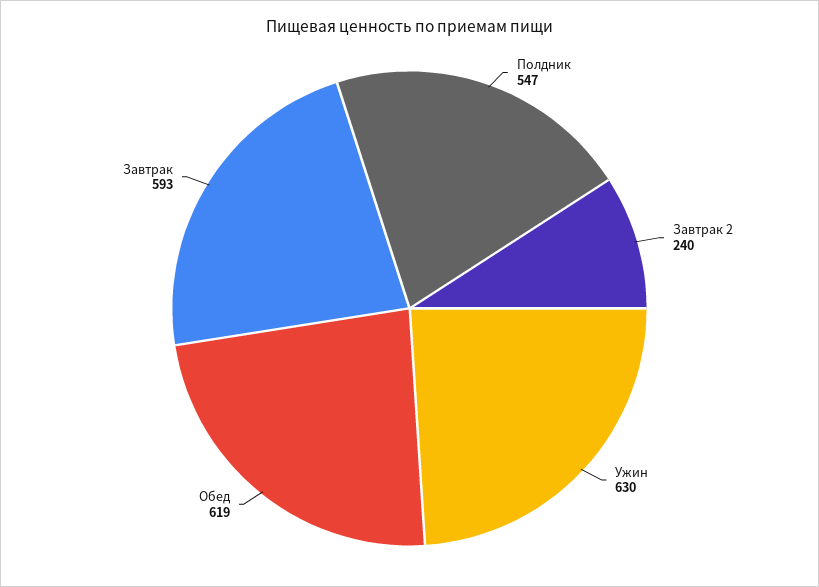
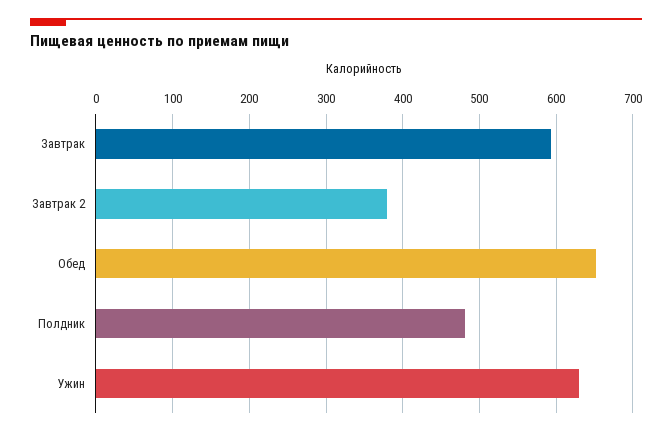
Полдник: 547 -> 480
Завтрак 2: 240 -> 380
Обед: 619 -> 650

